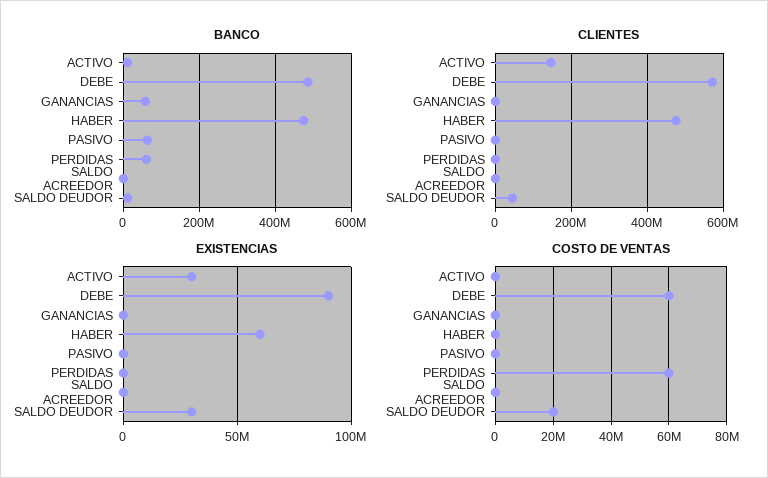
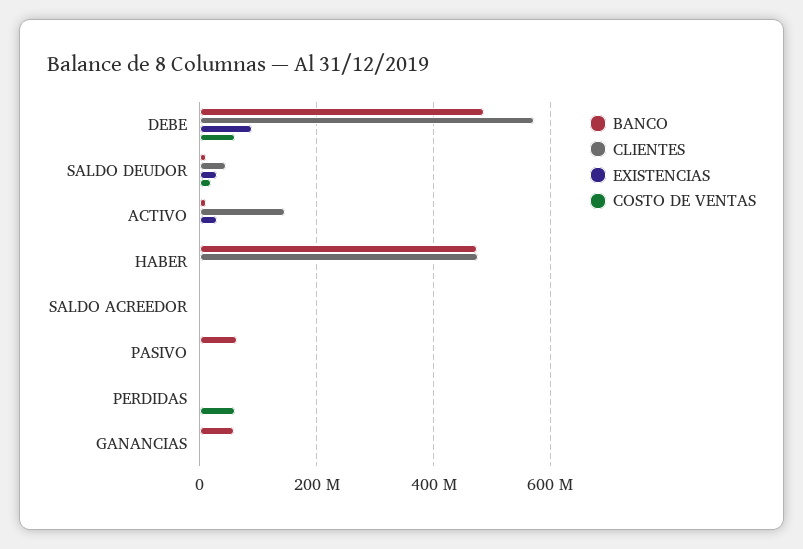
BANCO, PERDIDAS: 60000000 -> 0
EXISTENCIAS, HABER: 60000000 -> 0

